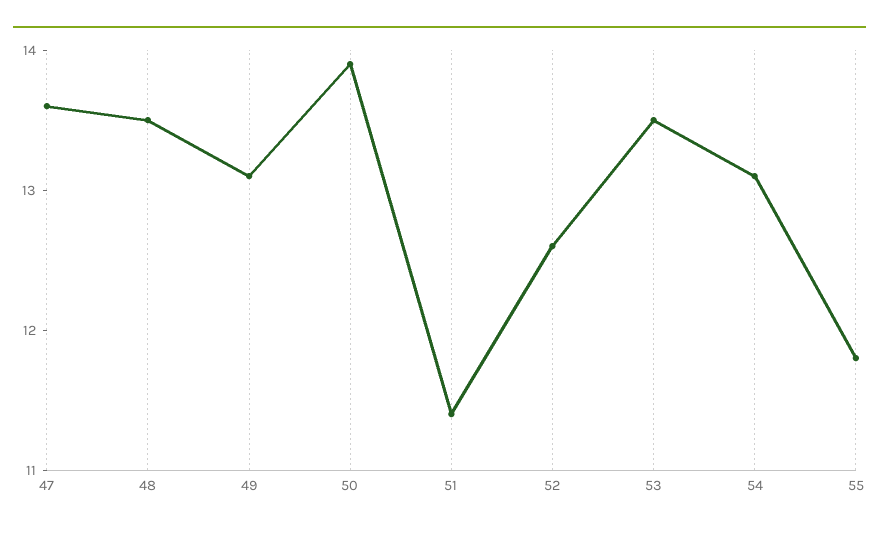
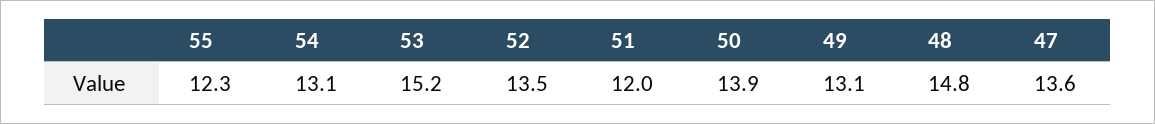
48: 13.5 -> 14.8
51: 11.4 -> 12
52: 12.6 -> 13.5
53: 13.5 -> 15.2
55: 11.8 -> 12.3

